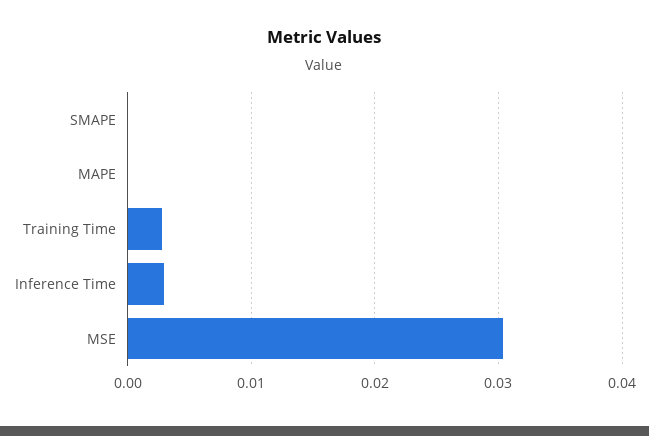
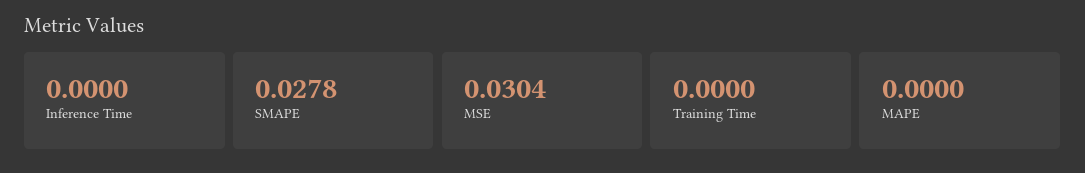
SMAPE: 0 -> 0.0278
Training Time: 0.003 -> 0
Inference Time: 0.003 -> 0

